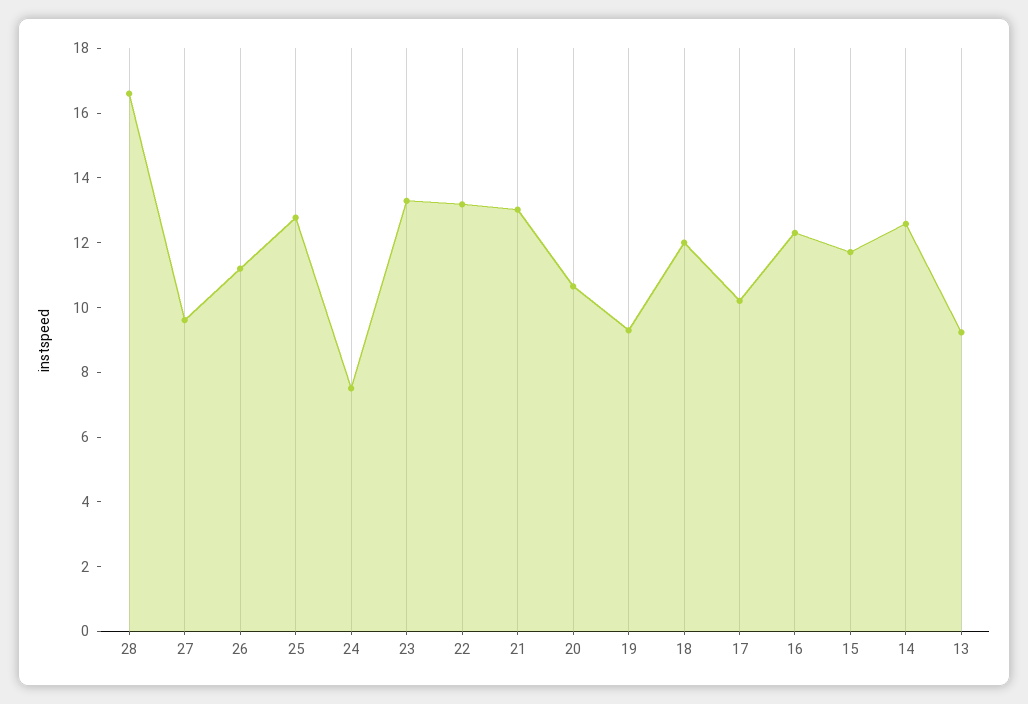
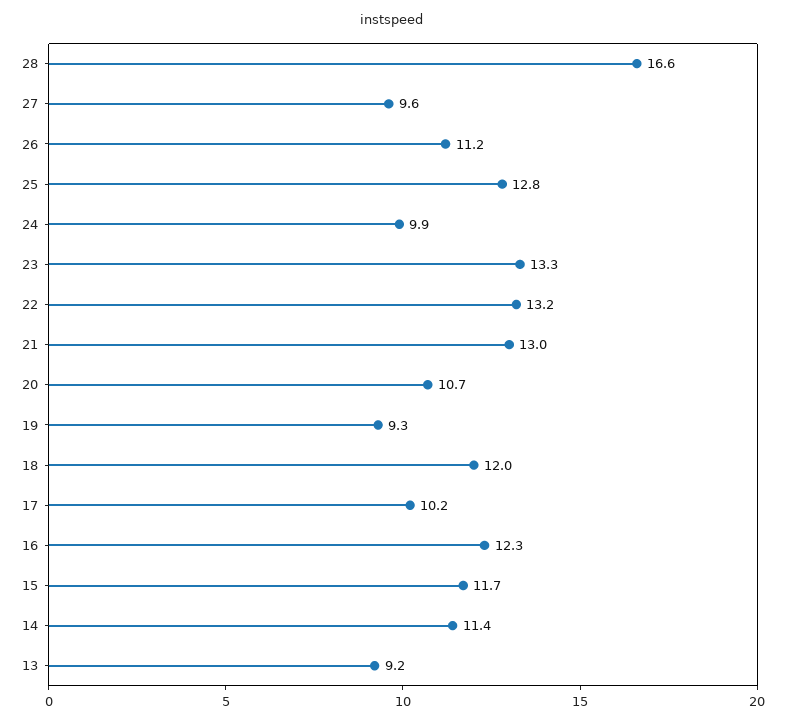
24: 7.5 -> 9.9
14: 12.5 -> 11.4

